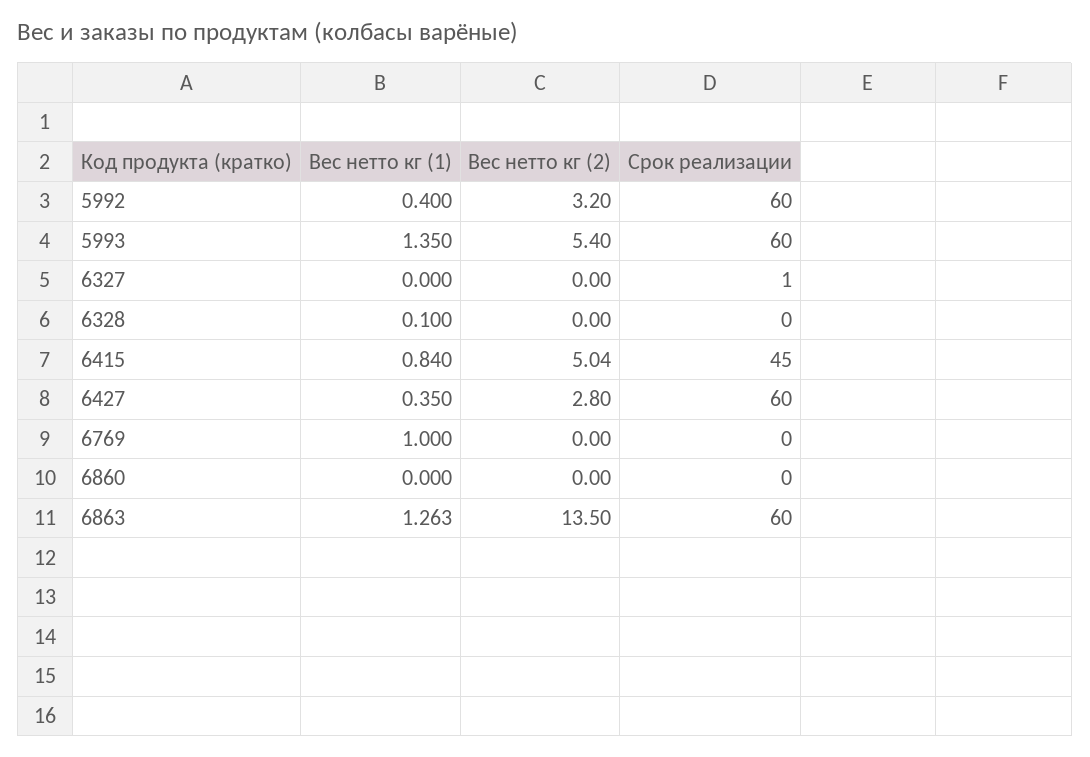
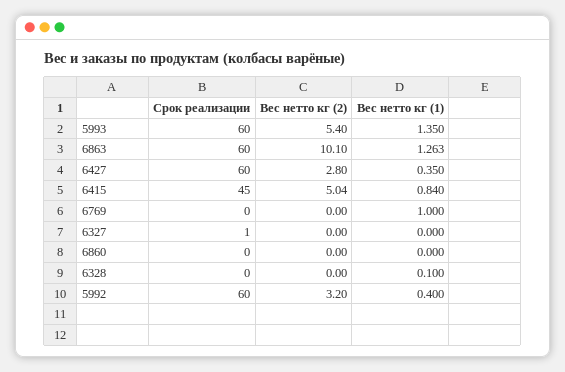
Вес нетто кг (2), 6863: 13.5 -> 10.1

